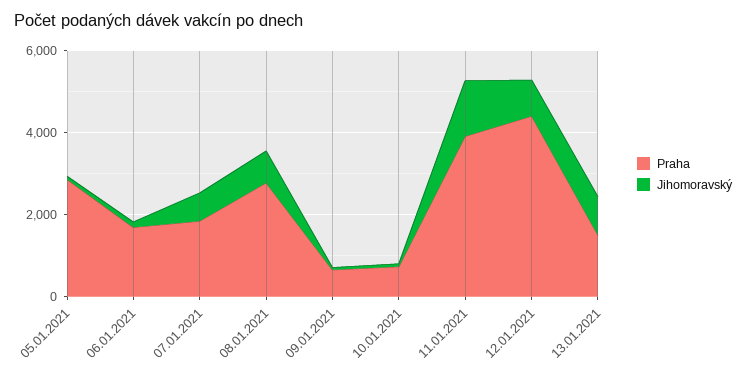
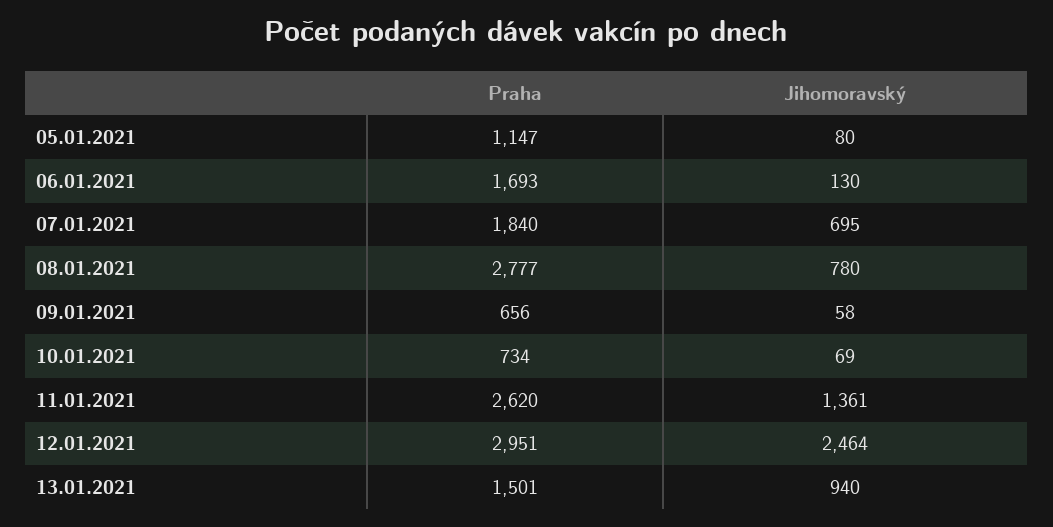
Praha, 05.01.2021: 3000 -> 1147
Praha, 11.01.2021: 4000 -> 2620
Praha, 12.01.2021: 4500 -> 2951
Jihomoravský, 12.01.2021: 1000 -> 2464

